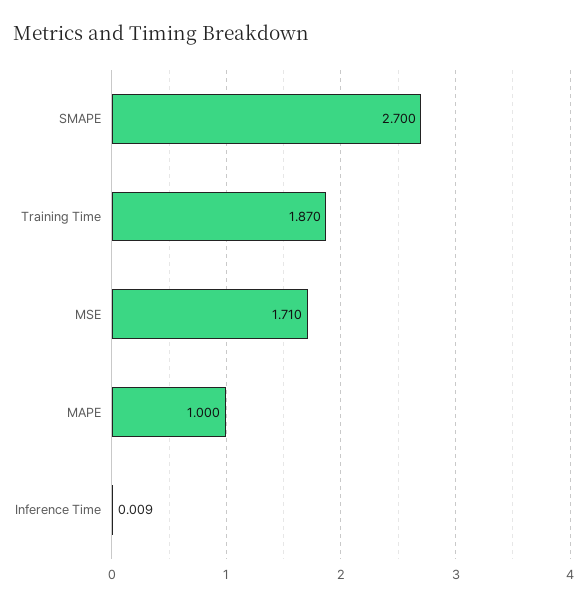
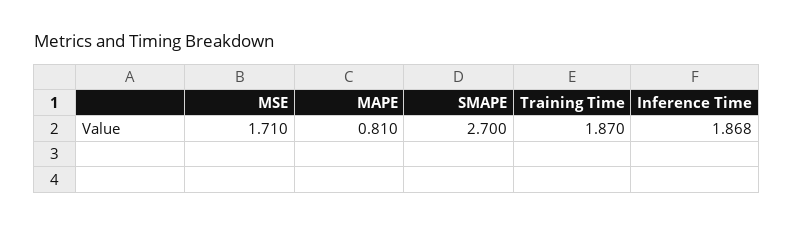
MAPE: 1 -> 0.81
Inference Time: 0.009 -> 1.868

